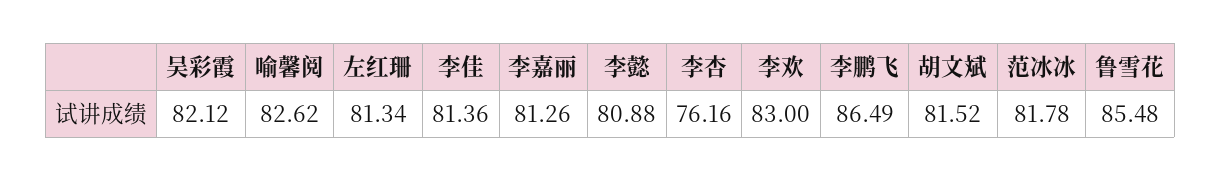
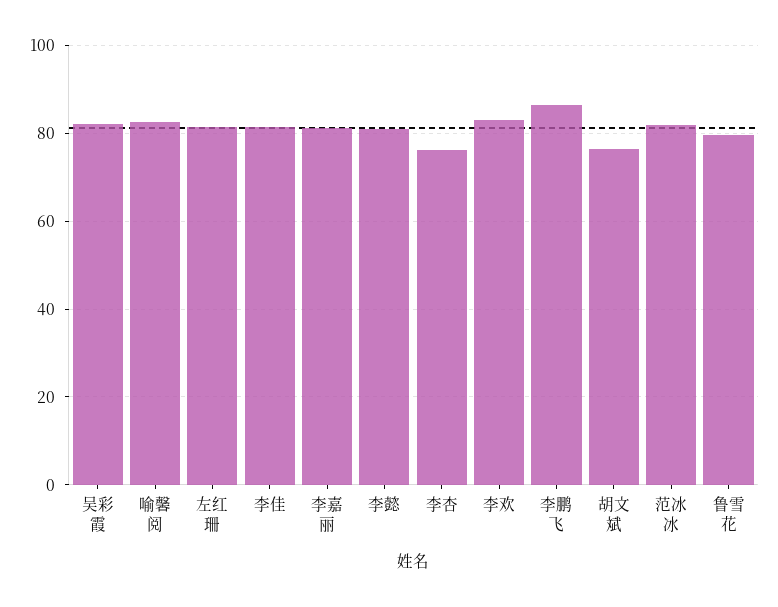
胡文斌: 81.52 -> 76
鲁雪花: 85.48 -> 80

